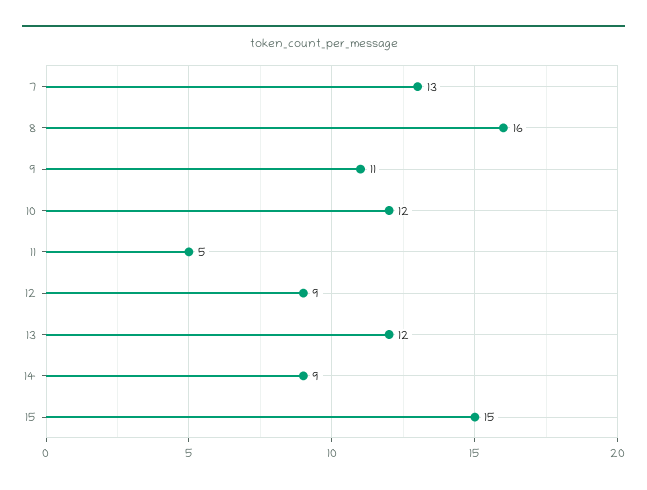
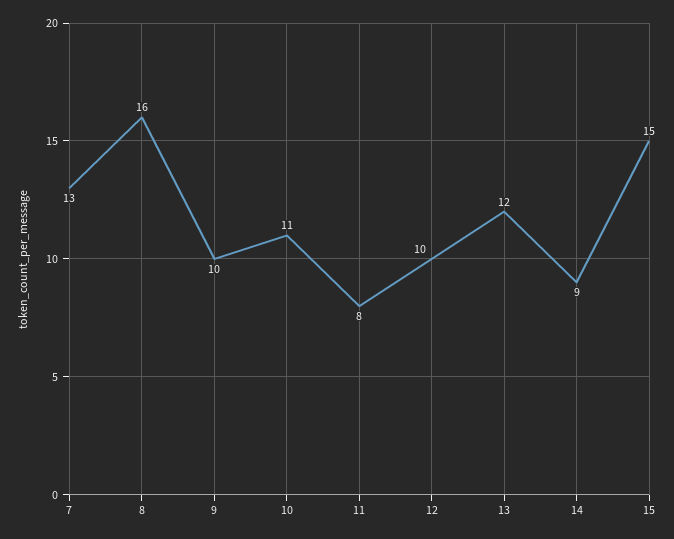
9: 11 -> 10
10: 12 -> 11
11: 5 -> 8
12: 9 -> 10

